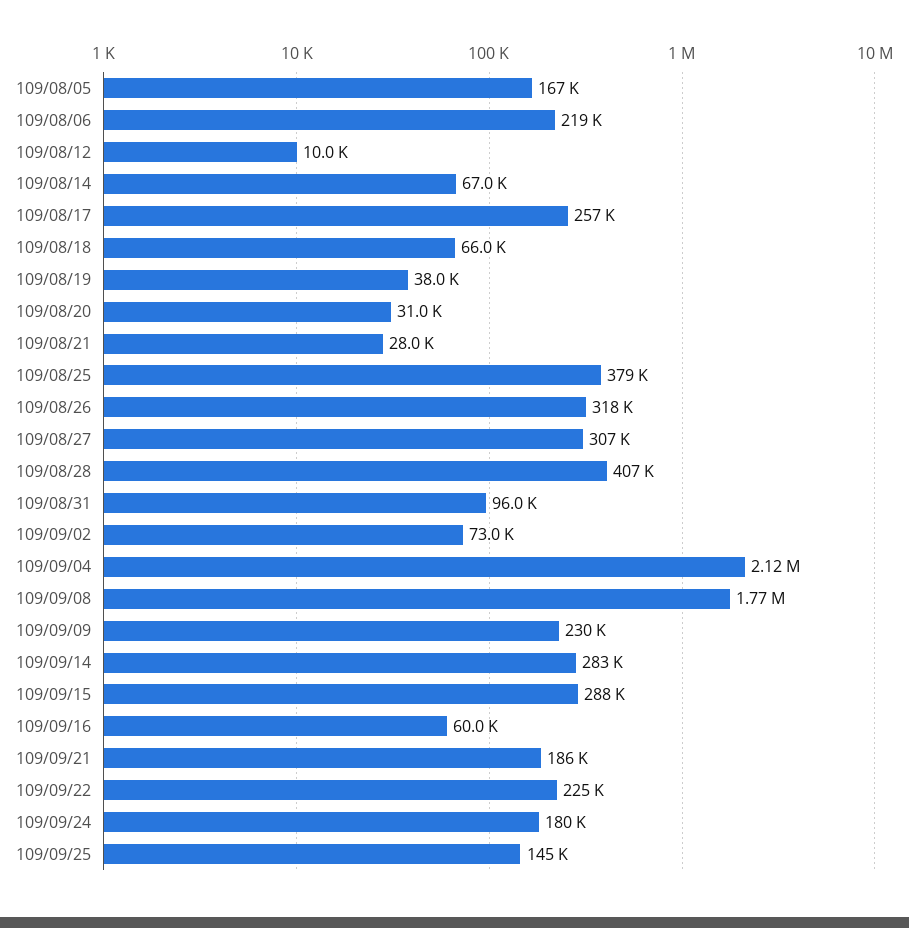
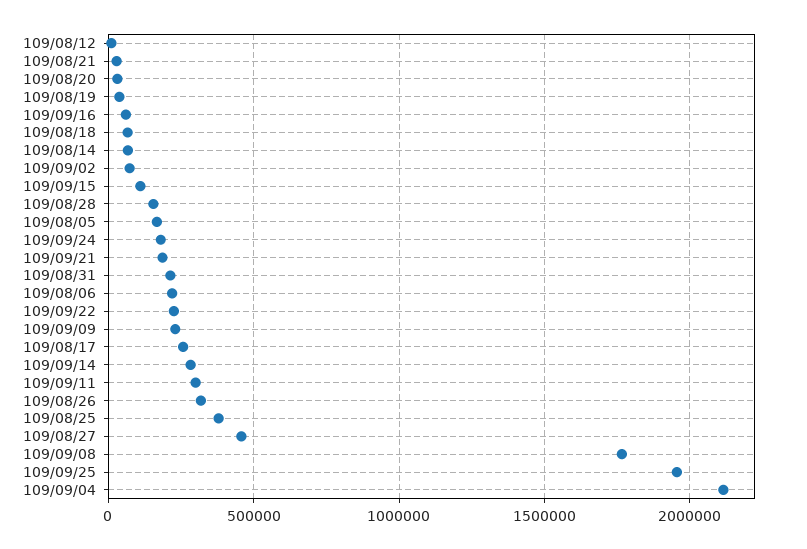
109/08/27: 307000 -> 450000
109/08/28: 407000 -> 150000
109/08/31: 96000 -> 200000
109/09/15: 288000 -> 100000
109/09/25: 145000 -> 1950000
109/09/11: none -> 300000

